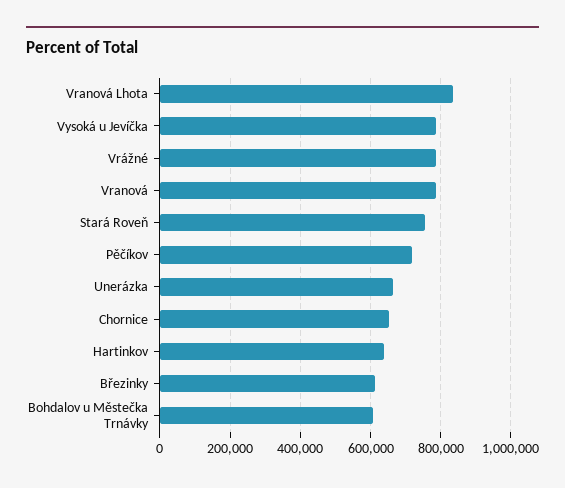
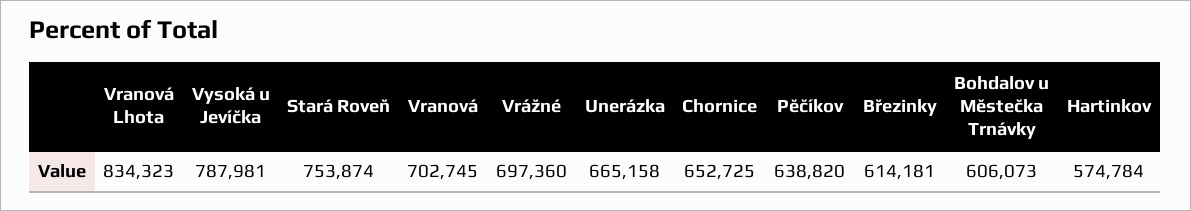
Vrážné: 780000 -> 697360
Vranová: 780000 -> 702745
Pěčíkov: 720000 -> 638820
Hartinkov: 640000 -> 574784

